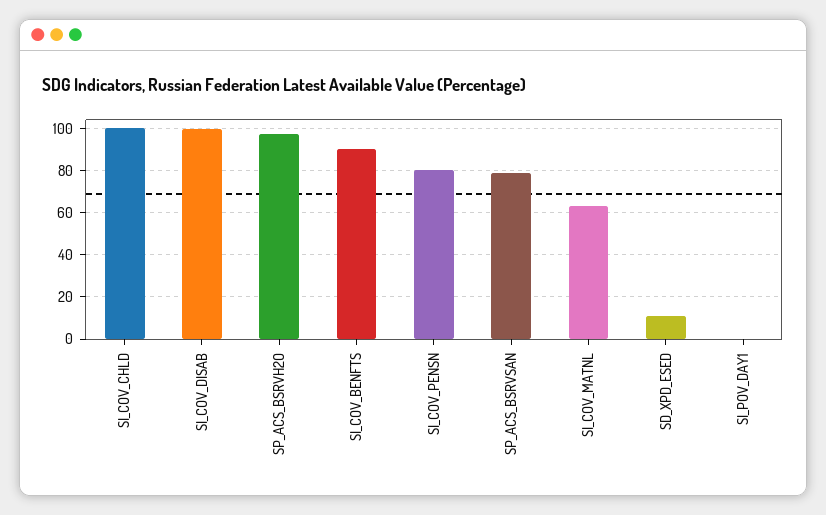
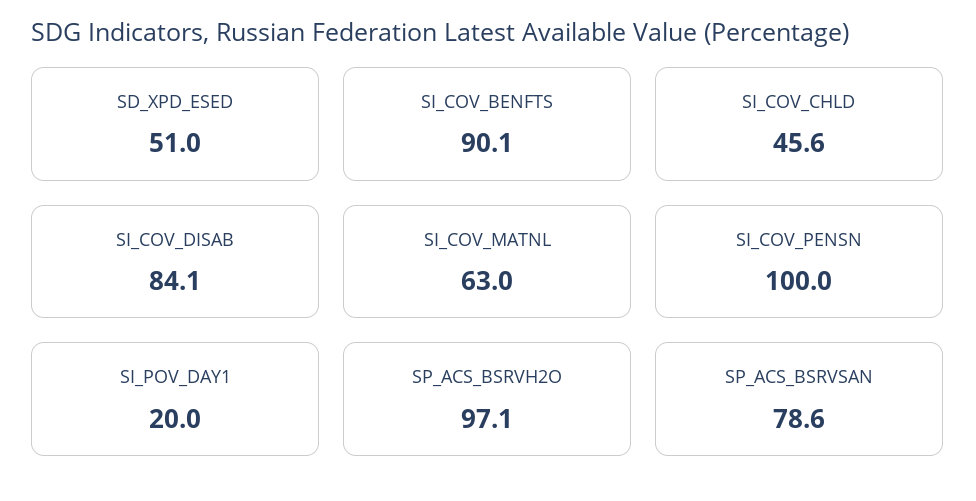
SI_COV_CHLD: 100 -> 45.6
SI_COV_DISAB: 100 -> 84.1
SI_COV_PENSN: 80 -> 100
SD_XPD_ESED: 10 -> 51
SI_POV_DAY1: 0 -> 20

